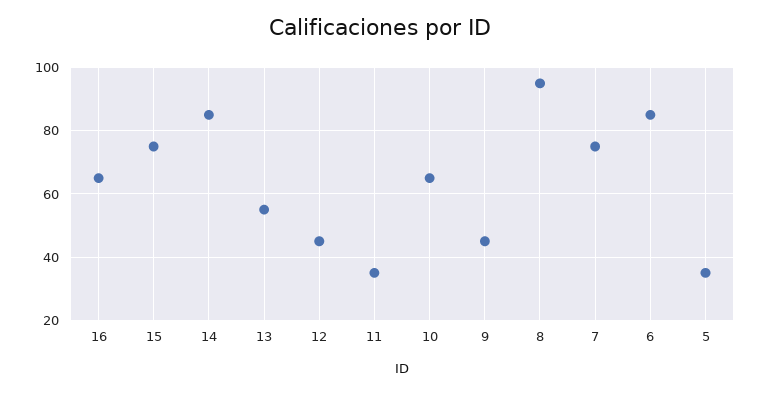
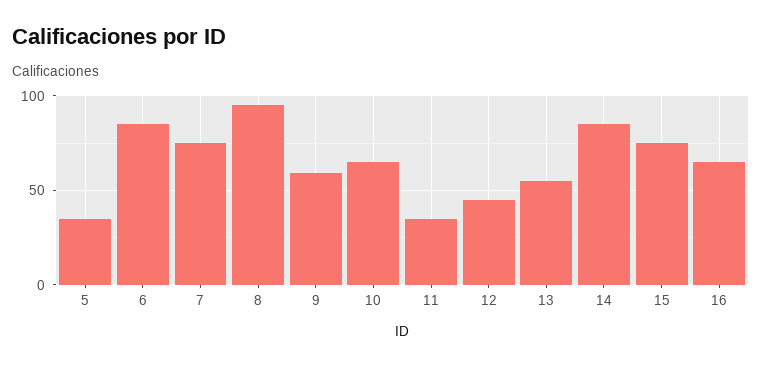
9: 45 -> 60

